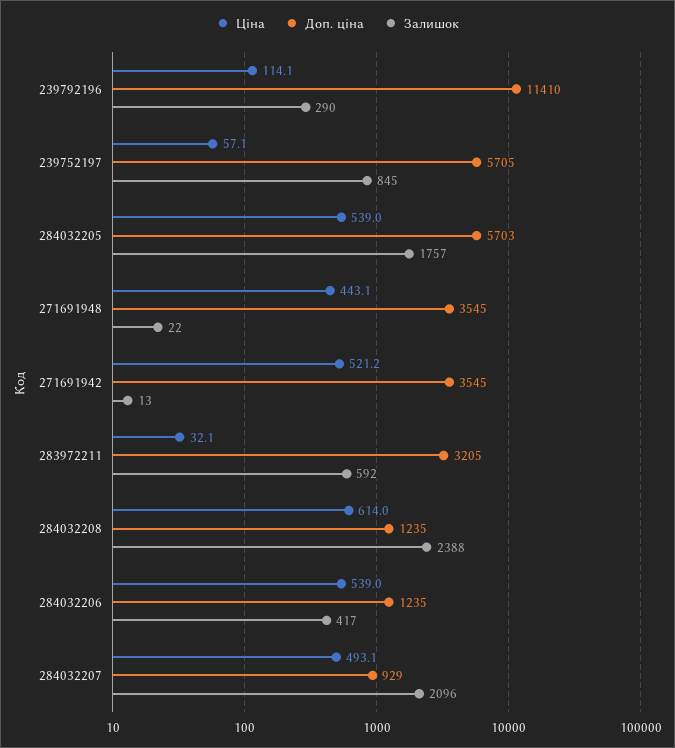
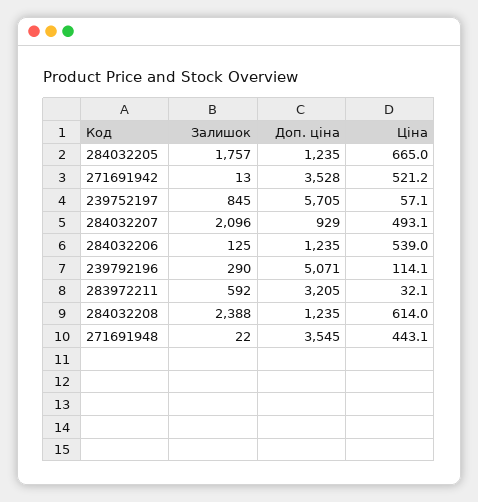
Доп. ціна, 239792196: 11410 -> 5071
Ціна, 284032205: 539 -> 665
Доп. ціна, 284032205: 5703 -> 1235
Доп. ціна, 271691942: 3545 -> 3528
Залишок, 284032206: 417 -> 125

